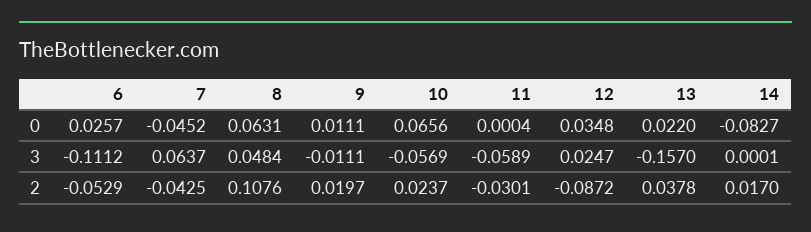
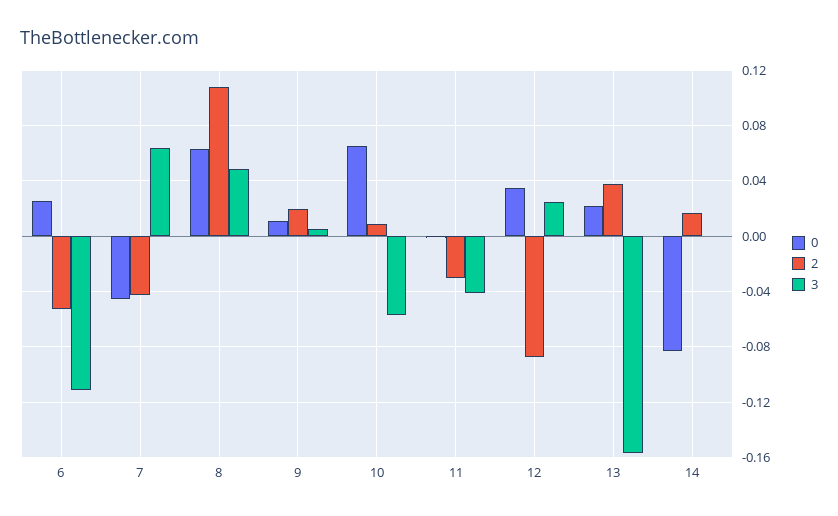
3, 9: -0.0111 -> 0.005
3, 11: -0.0589 -> -0.04
2, 10: 0.0237 -> 0.01

